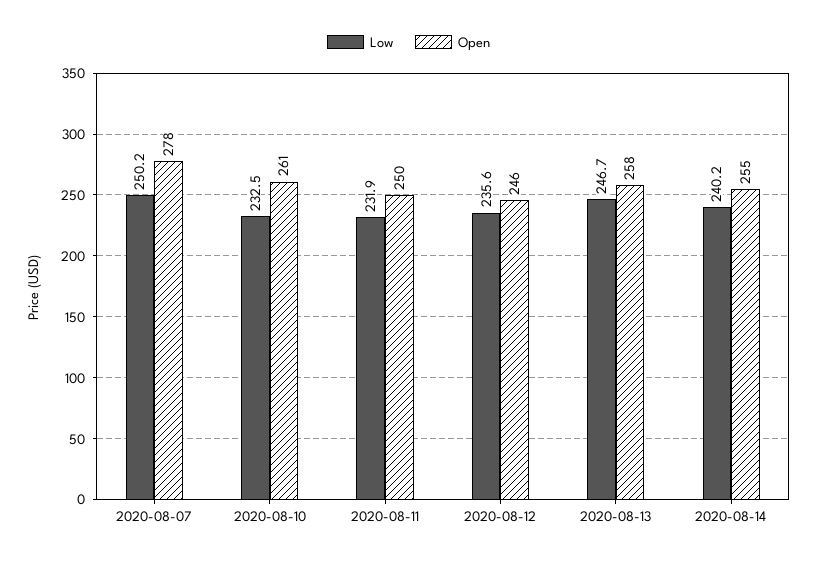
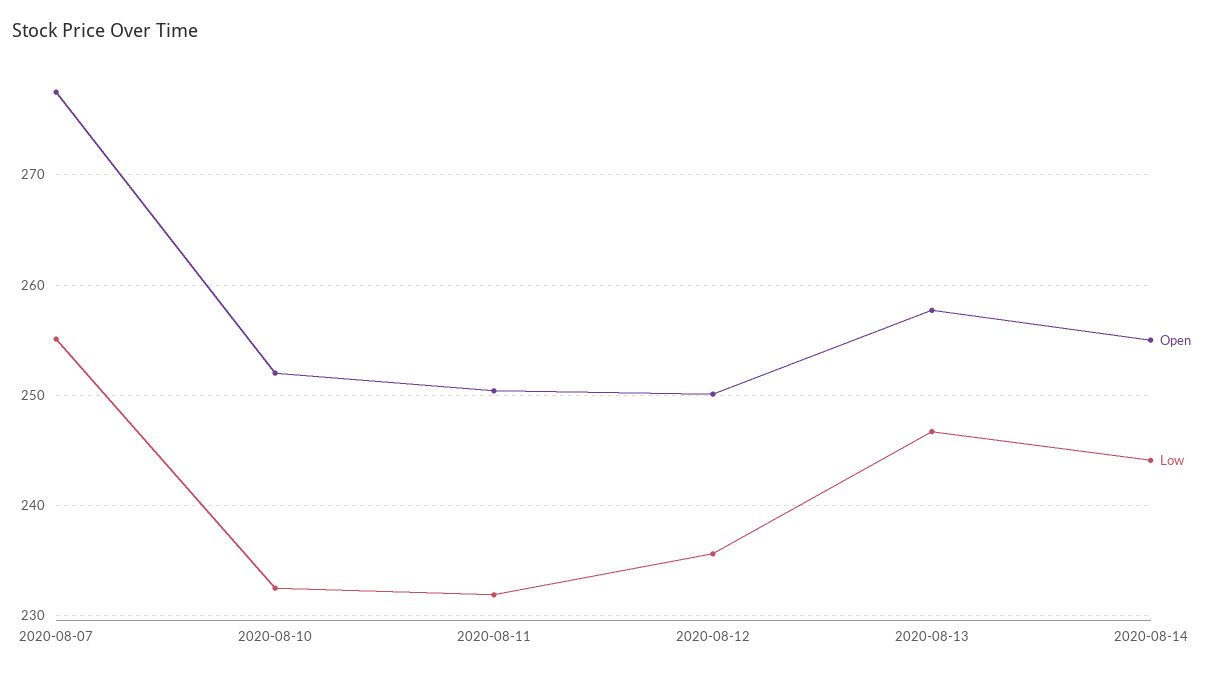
Low, 2020-08-07: 250.2 -> 255
Open, 2020-08-10: 261 -> 252
Open, 2020-08-12: 246 -> 250
Low, 2020-08-14: 240.2 -> 244

